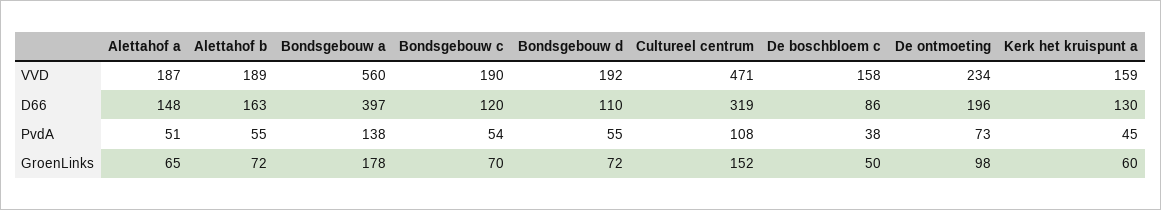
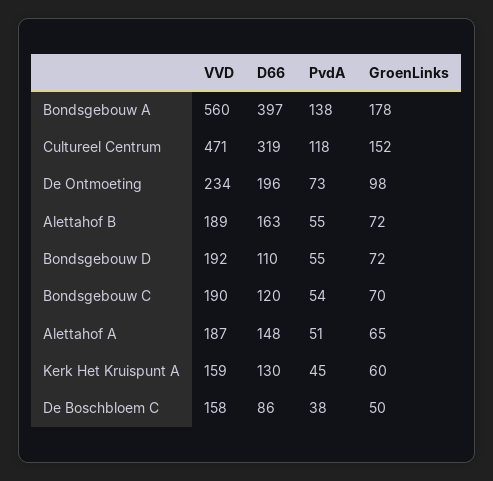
Cultureel centrum, PvdA: 108 -> 118

